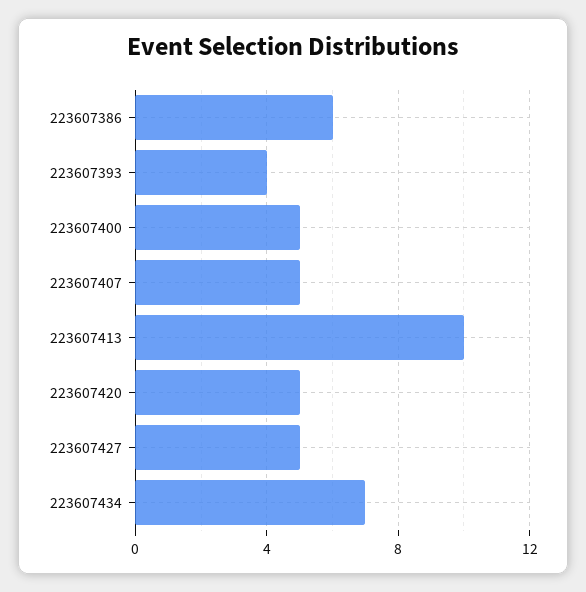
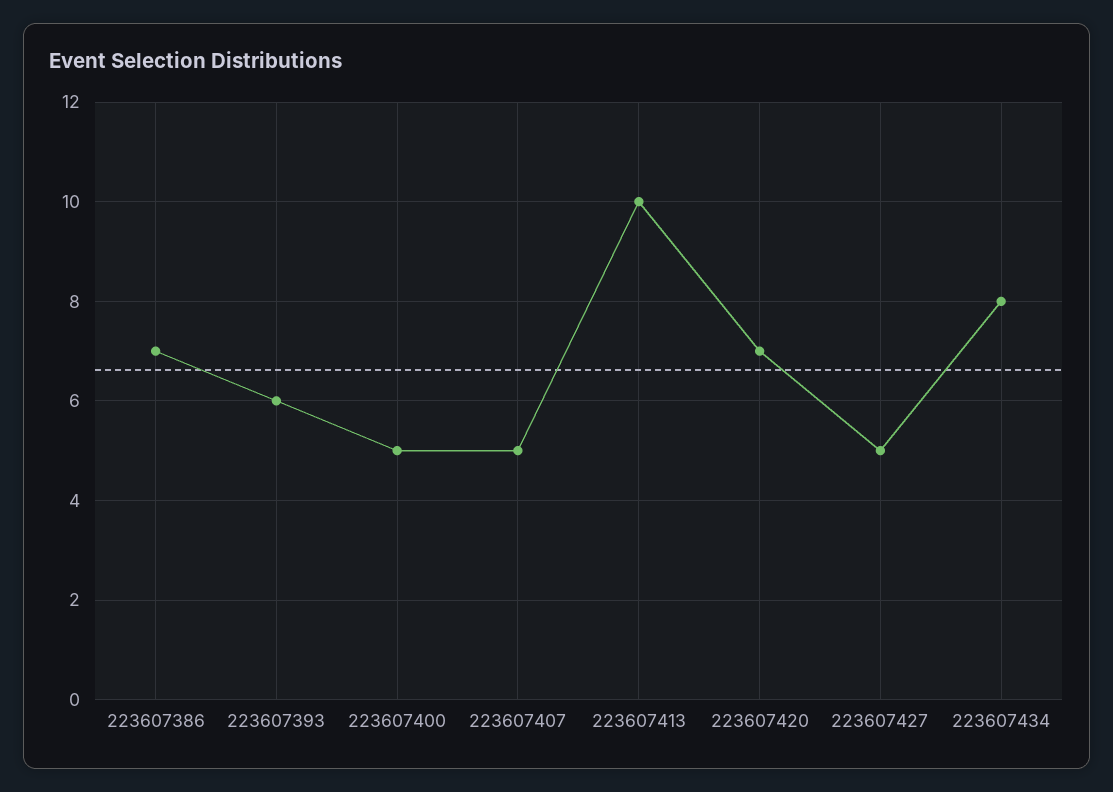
223607386: 6 -> 7
223607393: 4 -> 6
223607420: 5 -> 7
223607434: 7 -> 8

